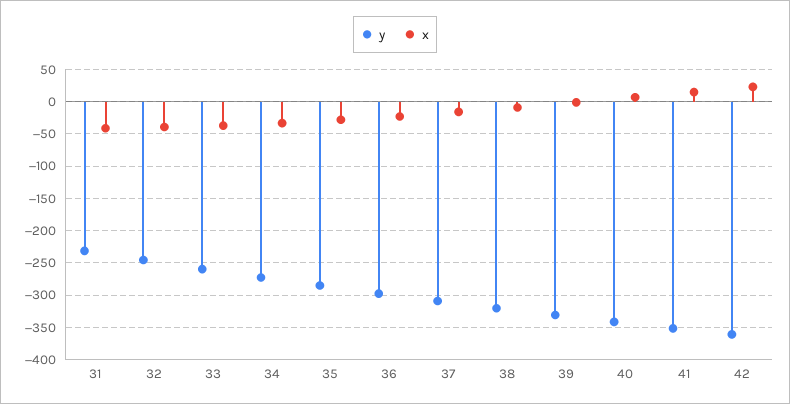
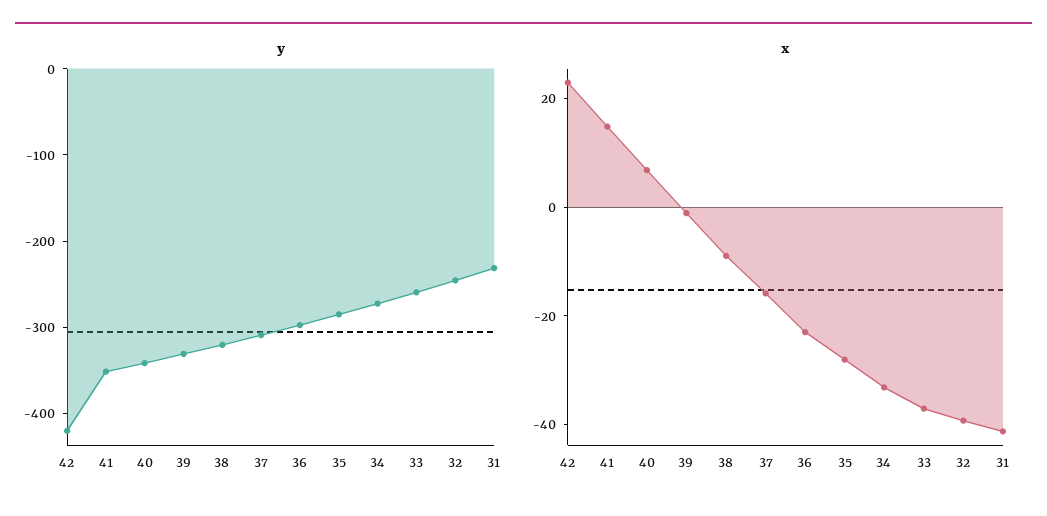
y, 42: -360 -> -420

